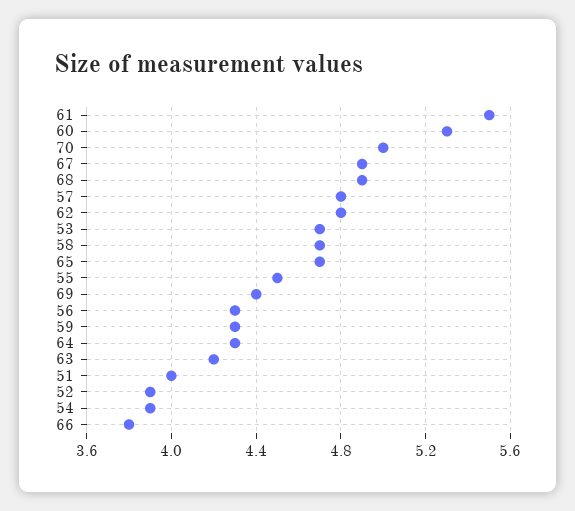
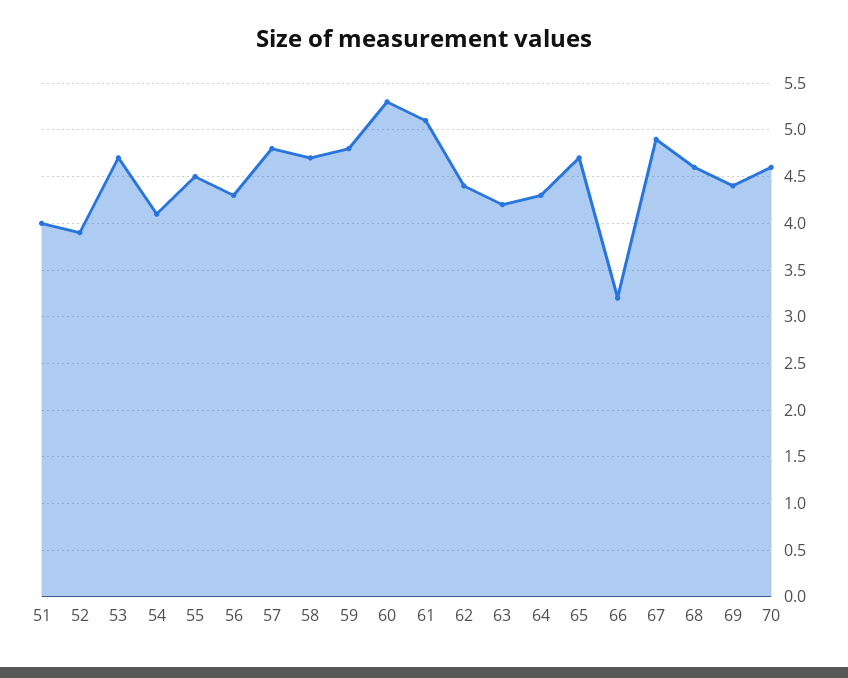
61: 5.5 -> 5.1
70: 5 -> 4.6
68: 4.9 -> 4.6
62: 4.8 -> 4.4
59: 4.3 -> 4.8
54: 3.9 -> 4.1
66: 3.8 -> 3.2

